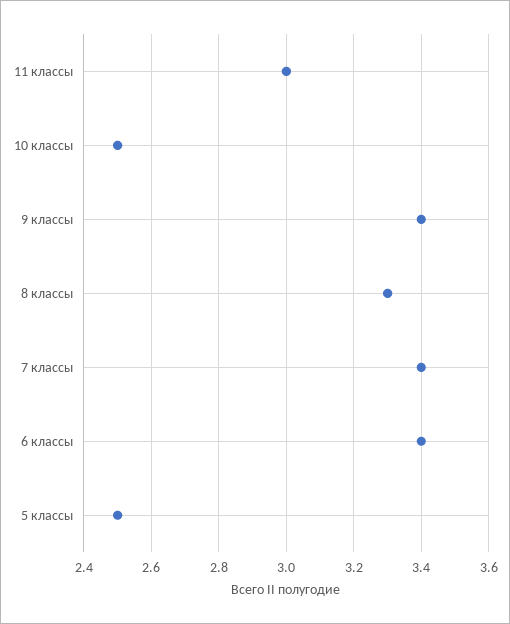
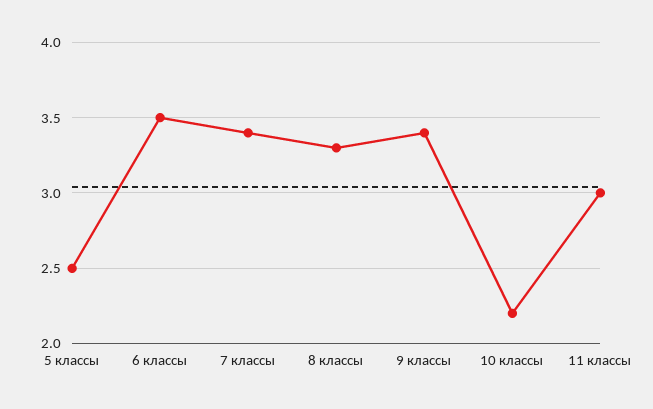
10 классы: 2.5 -> 2.2
6 классы: 3.4 -> 3.5

